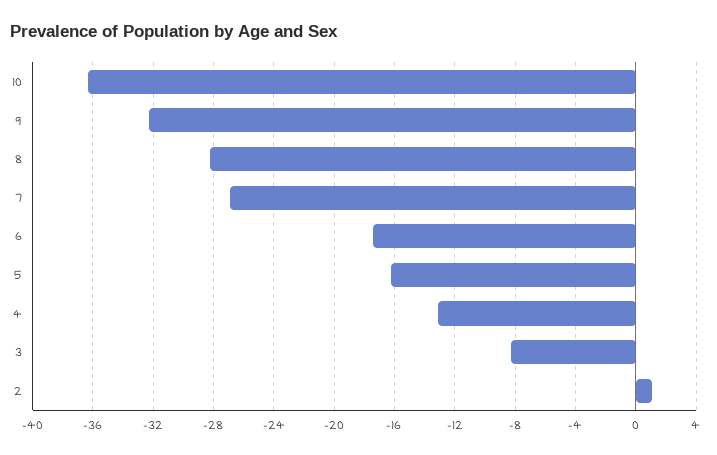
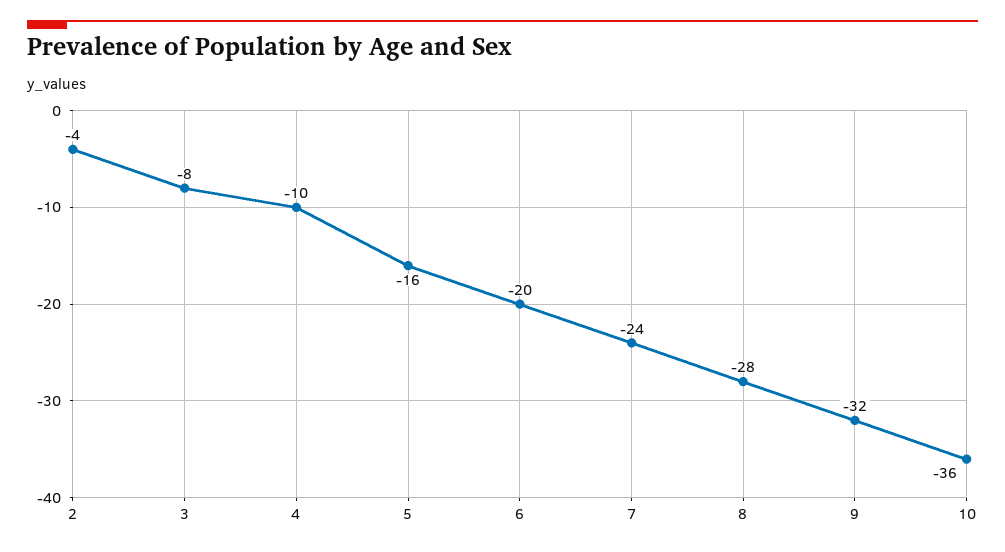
7: -27 -> -24
6: -17.5 -> -20
4: -13 -> -10
2: 1 -> -4

